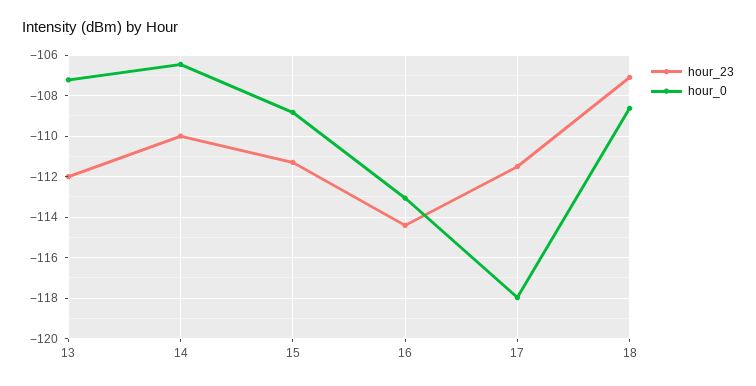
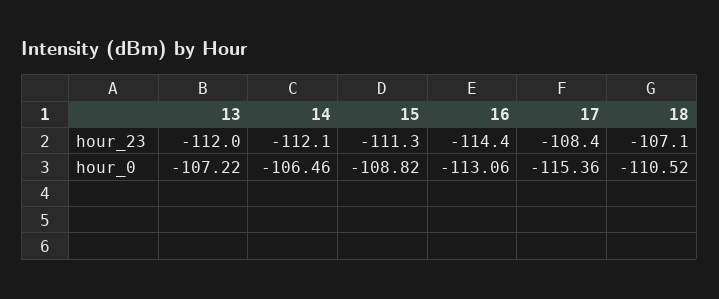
hour_23, 14: -110 -> -112.1
hour_23, 17: -111.5 -> -108.4
hour_0, 17: -118 -> -115.36
hour_0, 18: -108.5 -> -110.52

